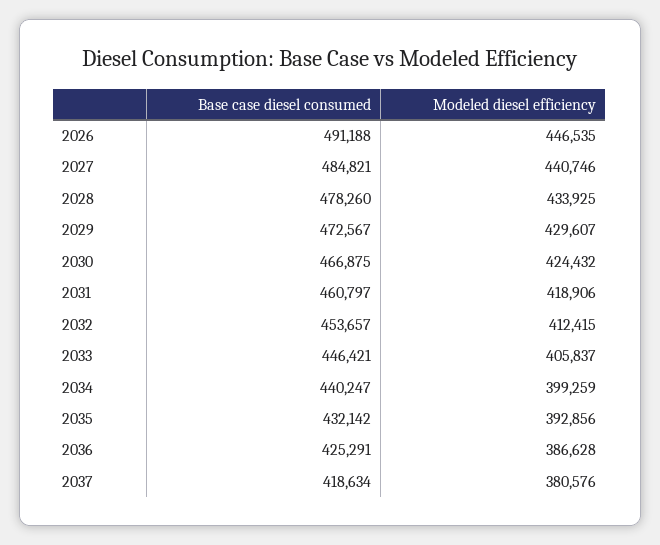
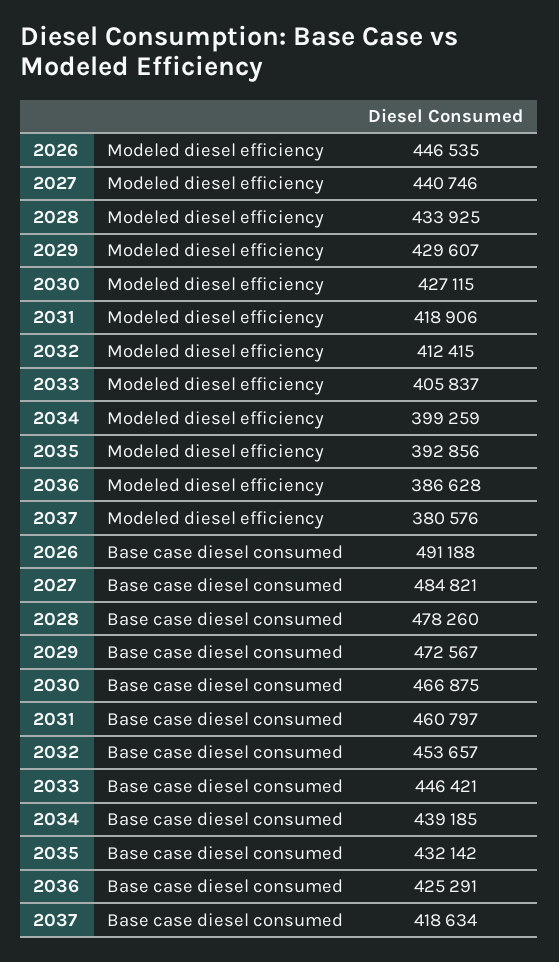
Modeled diesel efficiency, 2030: 424432 -> 427115
Base case diesel consumed, 2034: 440247 -> 439185

